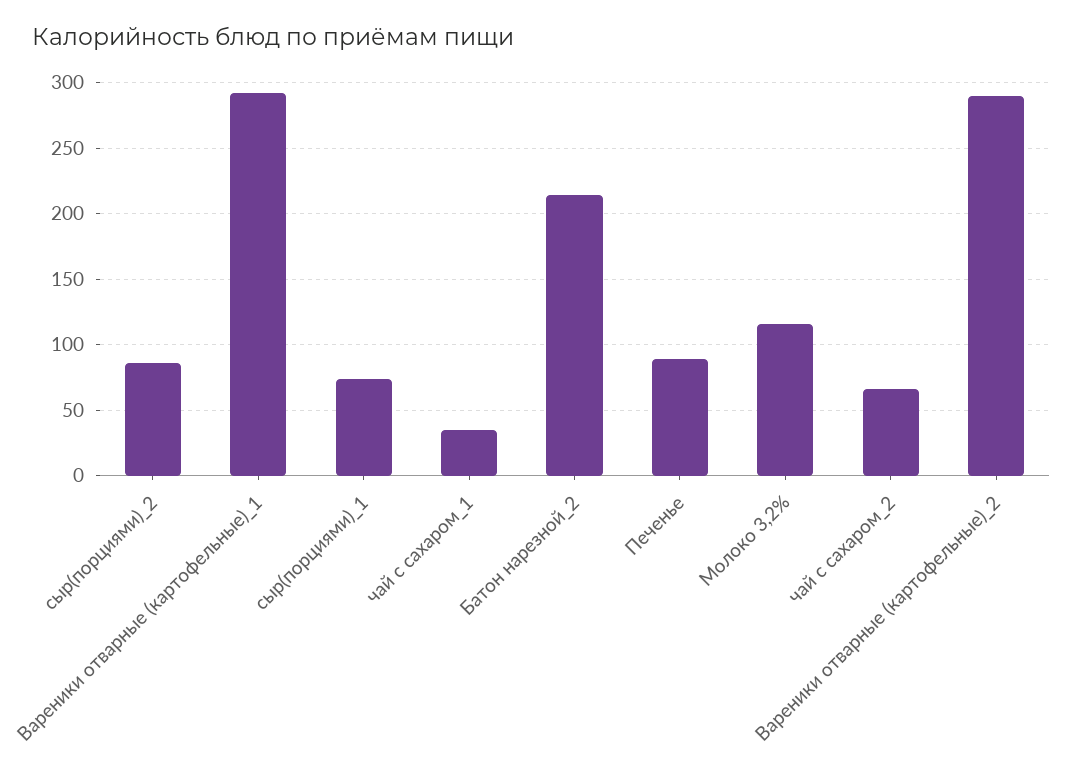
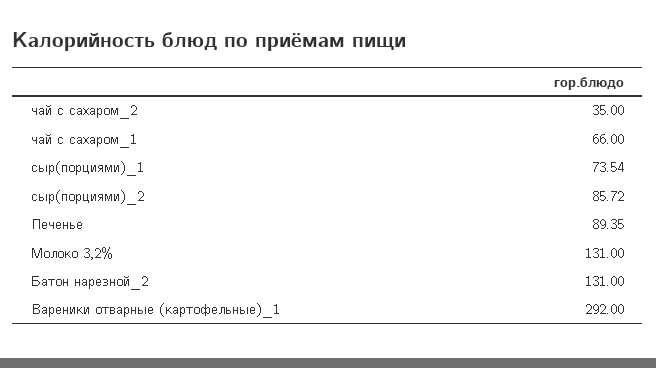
чай с сахаром_1: 35 -> 66
Батон нарезной_2: 215 -> 131
Молоко 3,2%: 115 -> 131
чай с сахаром_2: 65 -> 35
Вареники отварные (картофельные)_2: 290 -> none

